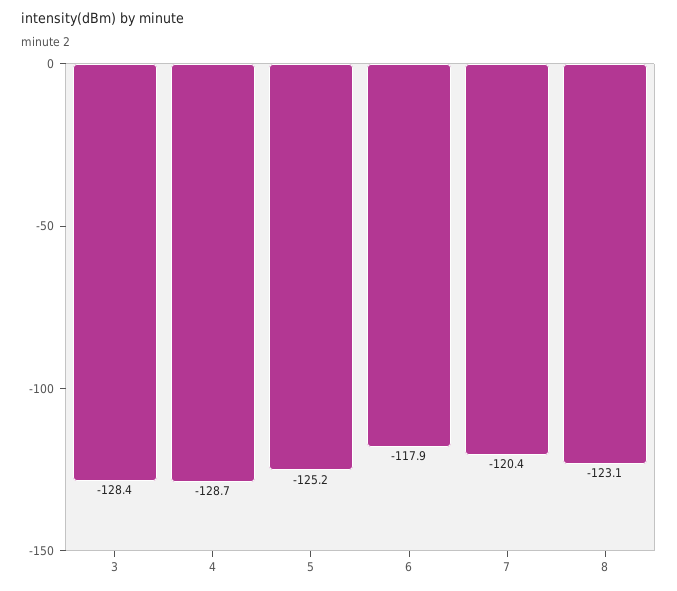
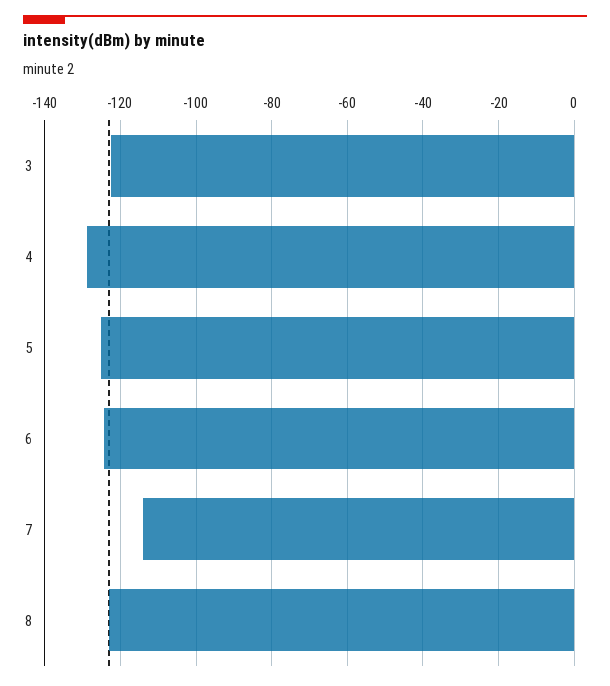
3: -128.4 -> -122
6: -117.9 -> -124
7: -120.4 -> -114

